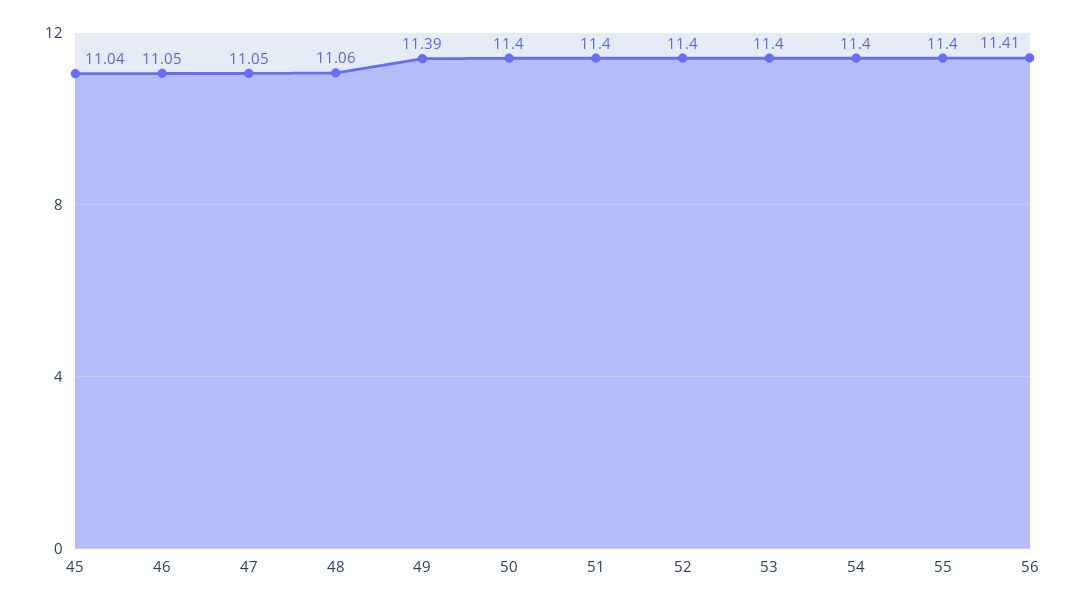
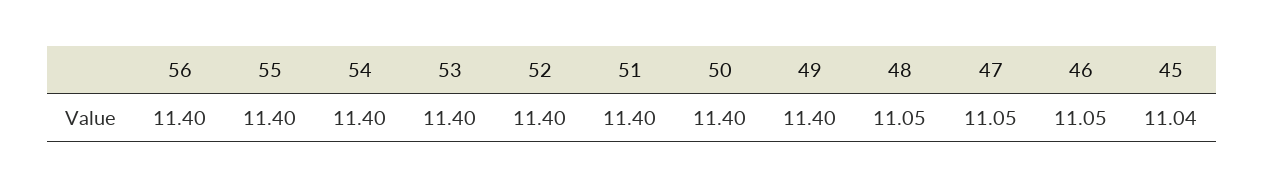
48: 11.06 -> 11.05
49: 11.39 -> 11.4
56: 11.41 -> 11.4

